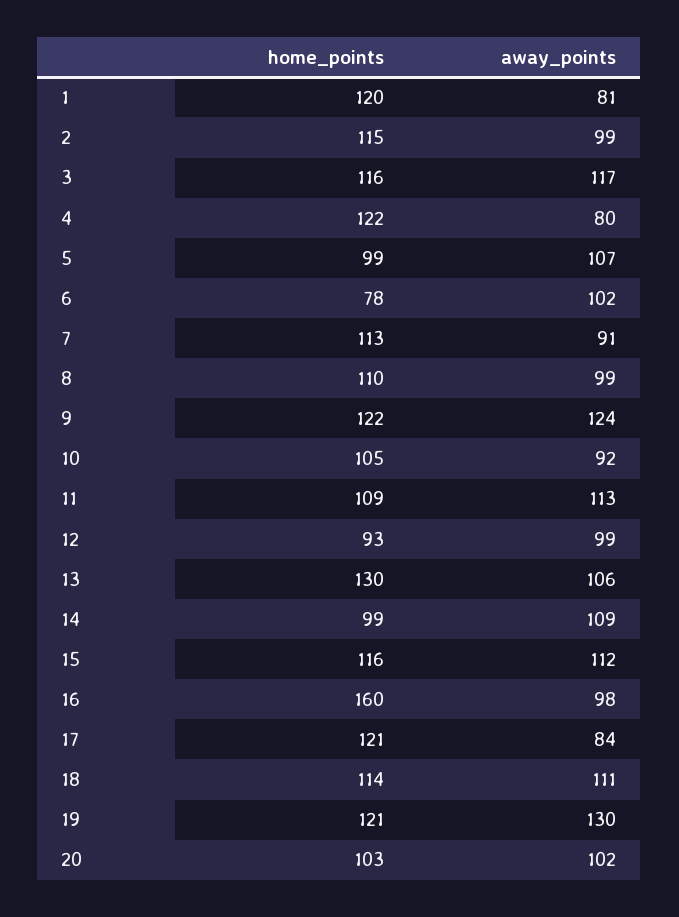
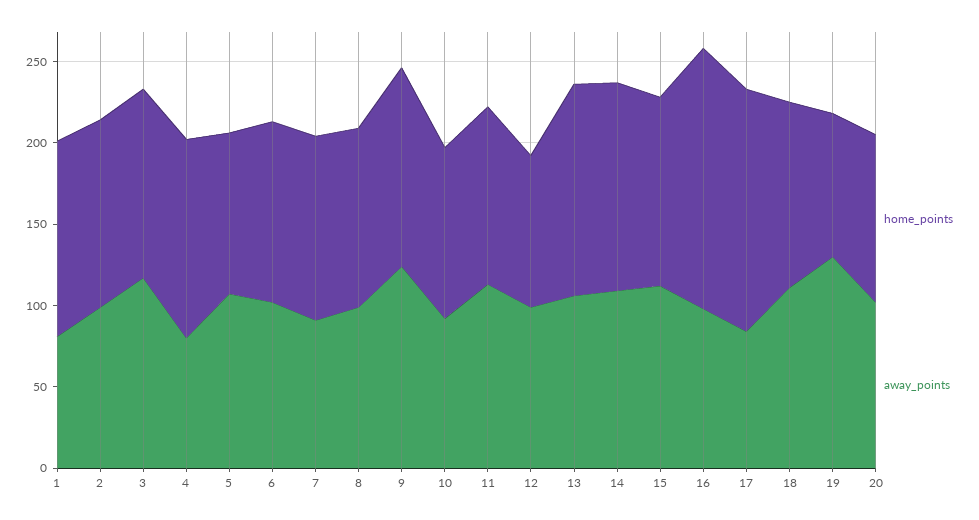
home_points, 6: 78 -> 110
home_points, 14: 99 -> 130
home_points, 17: 121 -> 150
home_points, 19: 121 -> 90

